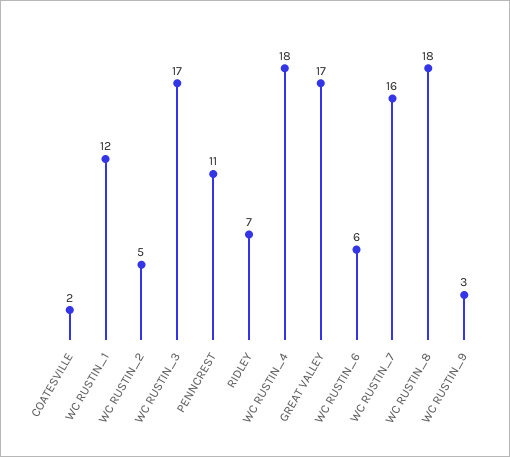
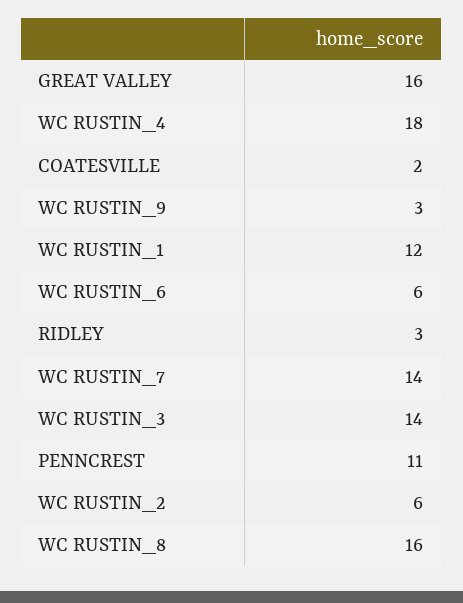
WC RUSTIN_2: 5 -> 6
WC RUSTIN_3: 17 -> 14
RIDLEY: 7 -> 3
GREAT VALLEY: 17 -> 16
WC RUSTIN_7: 16 -> 14
WC RUSTIN_8: 18 -> 16

